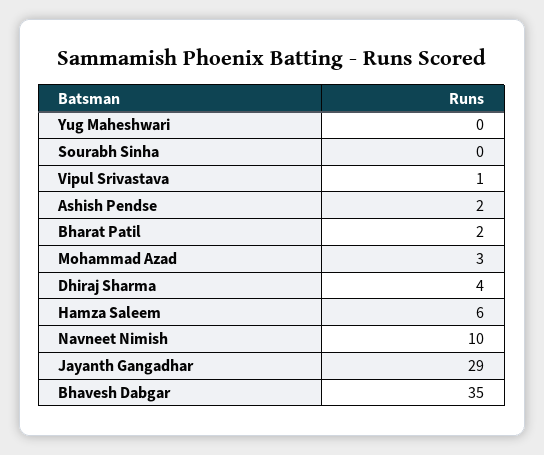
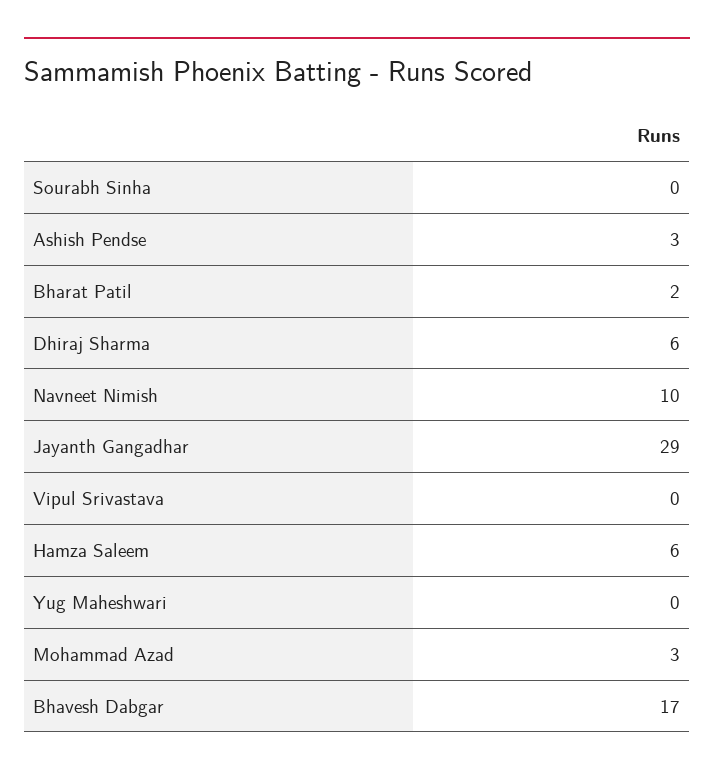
Vipul Srivastava: 1 -> 0
Ashish Pendse: 2 -> 3
Dhiraj Sharma: 4 -> 6
Bhavesh Dabgar: 35 -> 17

